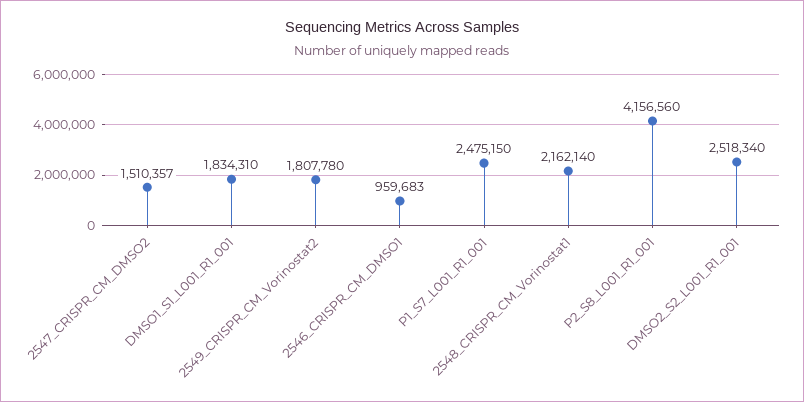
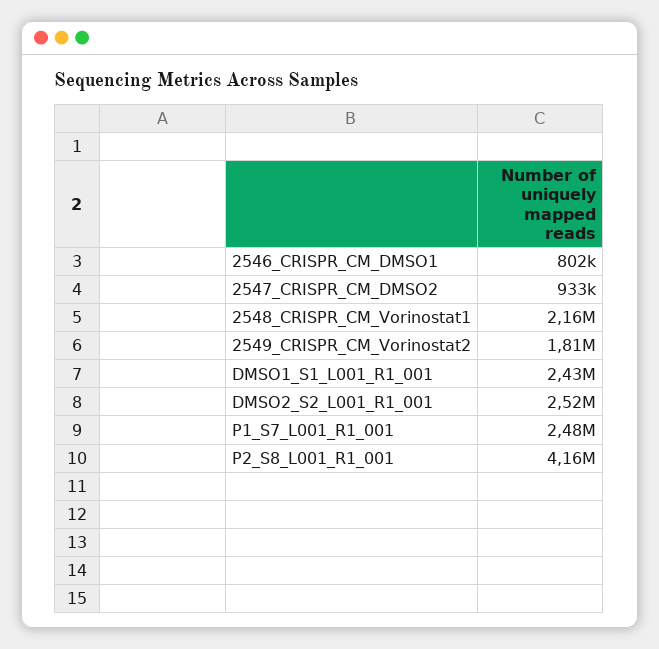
2547_CRISPR_CM_DMSO2: 1510357 -> 933000
DMSO1_S1_L001_R1_001: 1834310 -> 2430000
2546_CRISPR_CM_DMSO1: 959683 -> 802000

